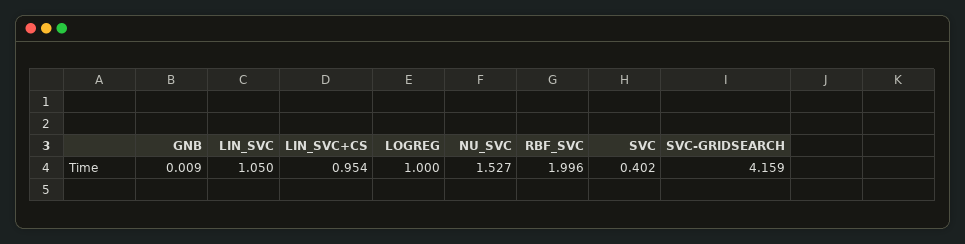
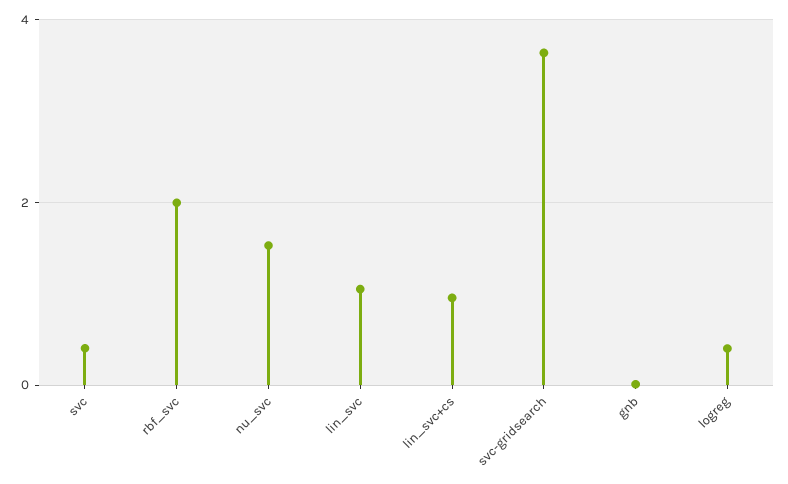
LOGREG: 1 -> 0.4
SVC-GRIDSEARCH: 4.159 -> 3.6

